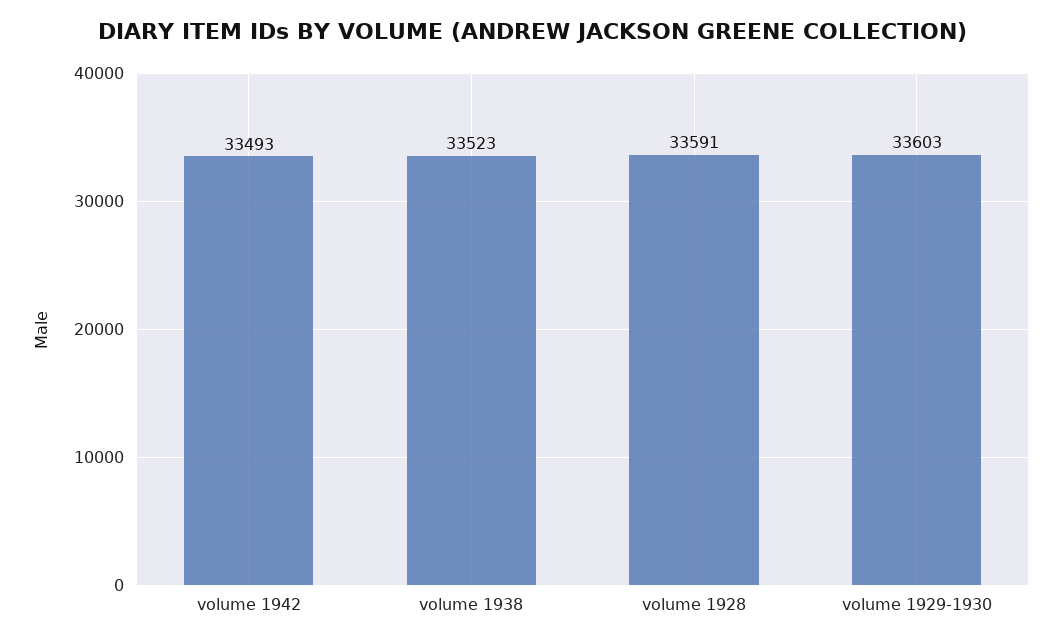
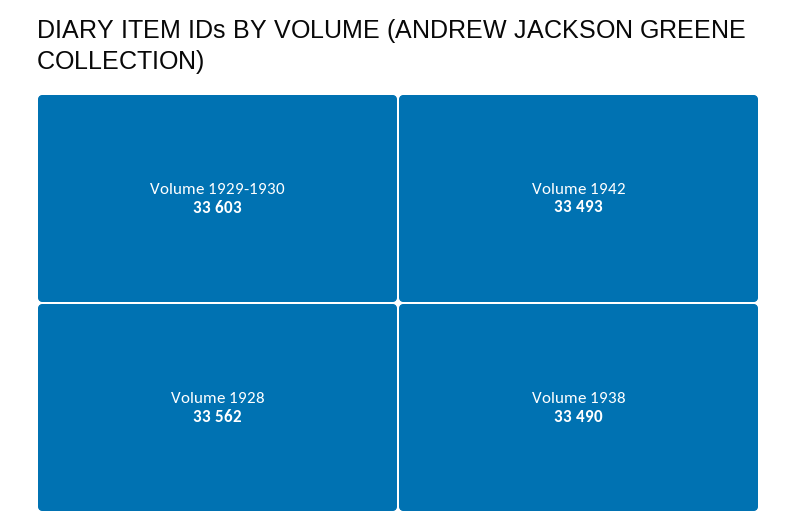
volume 1938: 33523 -> 33490
volume 1928: 33591 -> 33562

